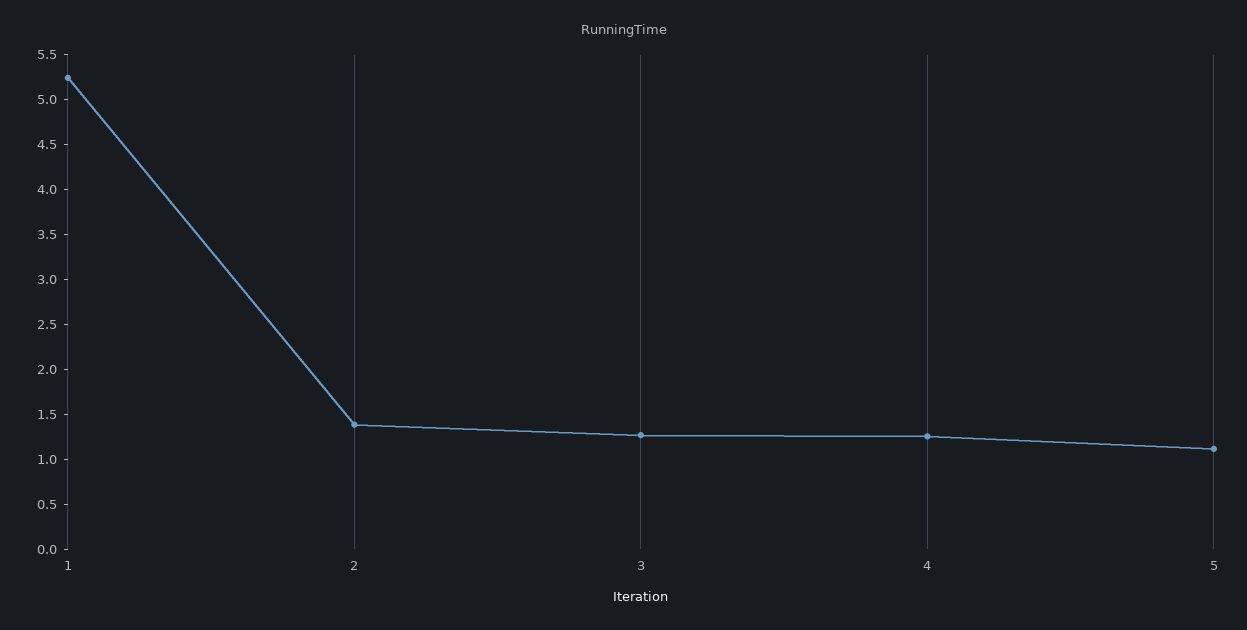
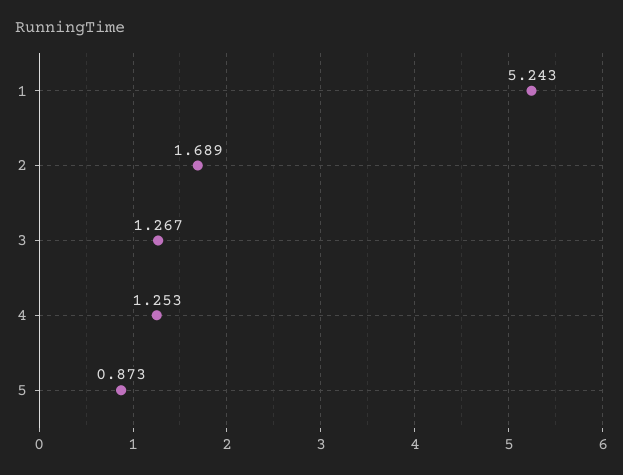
2: 1.4 -> 1.689
5: 1.1 -> 0.873

